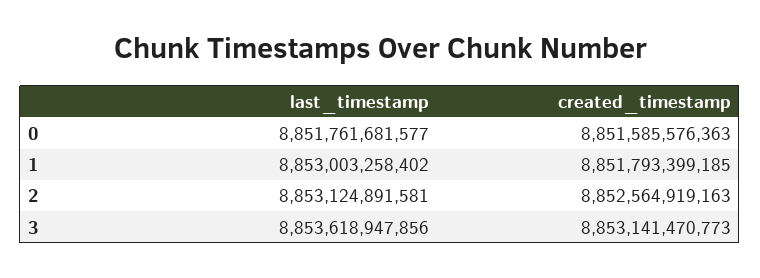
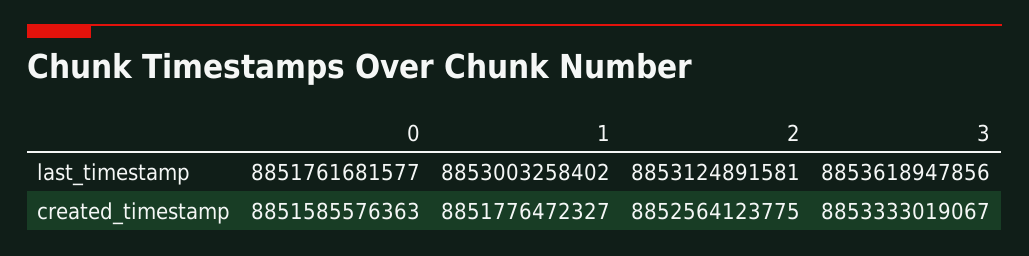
created_timestamp, 1: 8851793399185 -> 8851776472327
created_timestamp, 2: 8852564919163 -> 8852564123775
created_timestamp, 3: 8853141470773 -> 8853333019067

